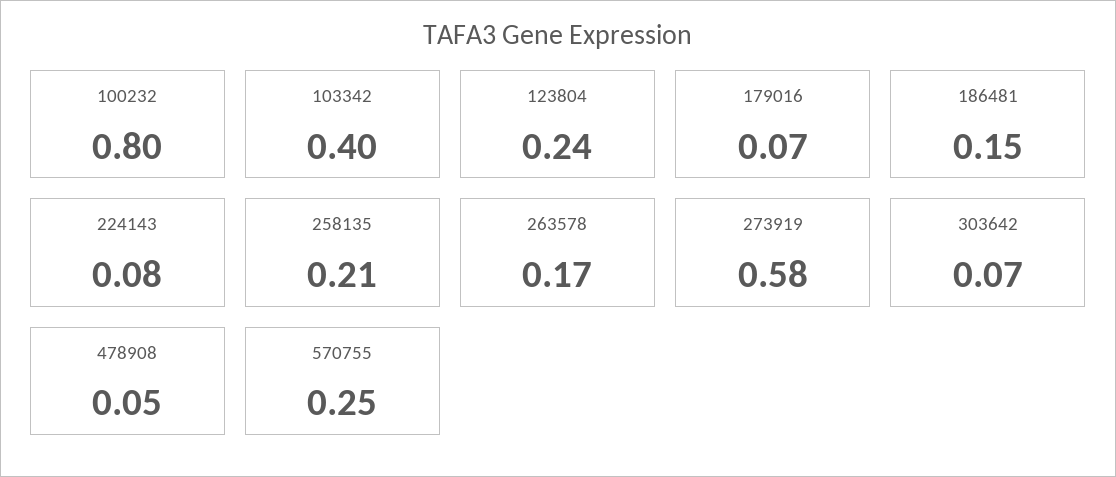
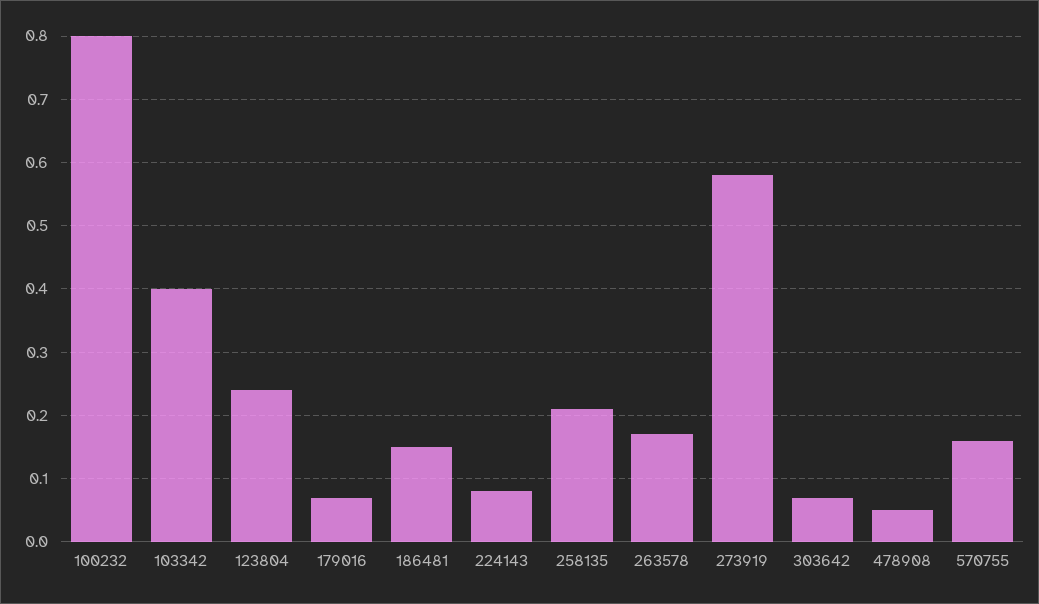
570755: 0.25 -> 0.16

